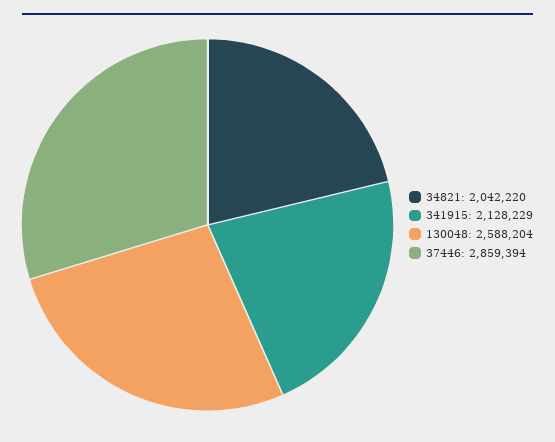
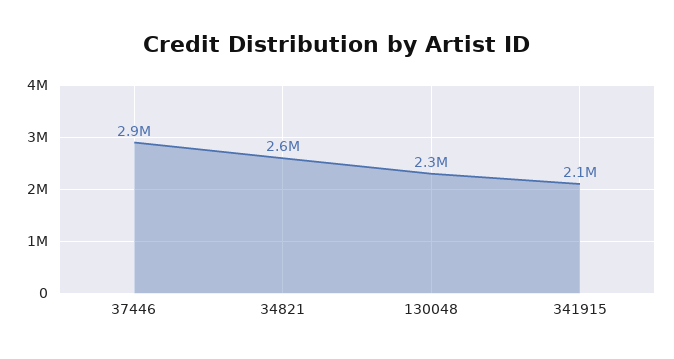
34821: 2042220 -> 2600000
130048: 2588204 -> 2300000

